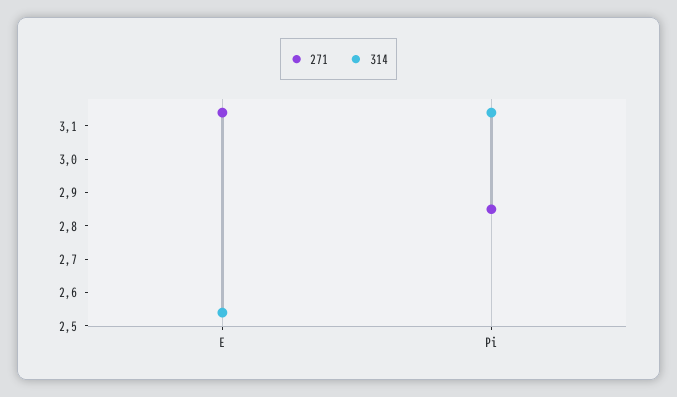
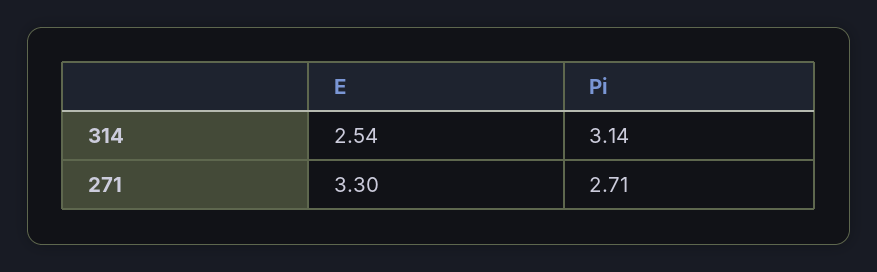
271, E: 3.15 -> 3.3
271, Pi: 2.85 -> 2.71

